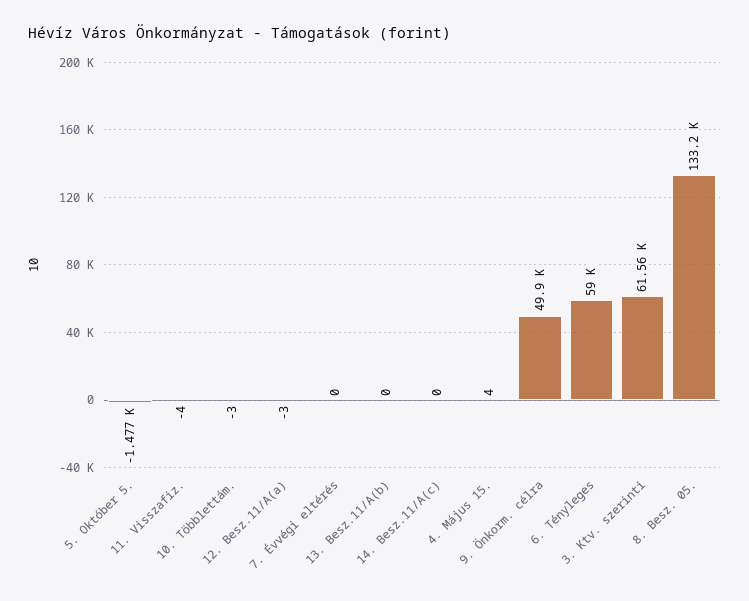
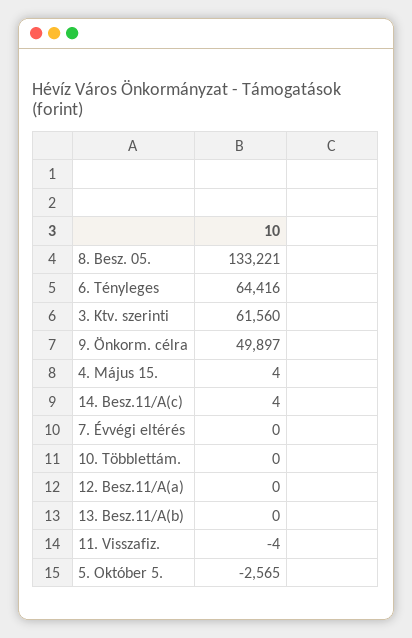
5. Október 5.: -1477 -> -2565
10. Többlettám.: -3 -> 0
12. Besz.11/A(a): -3 -> 0
14. Besz.11/A(c): 0 -> 4
6. Tényleges: 59000 -> 64416

